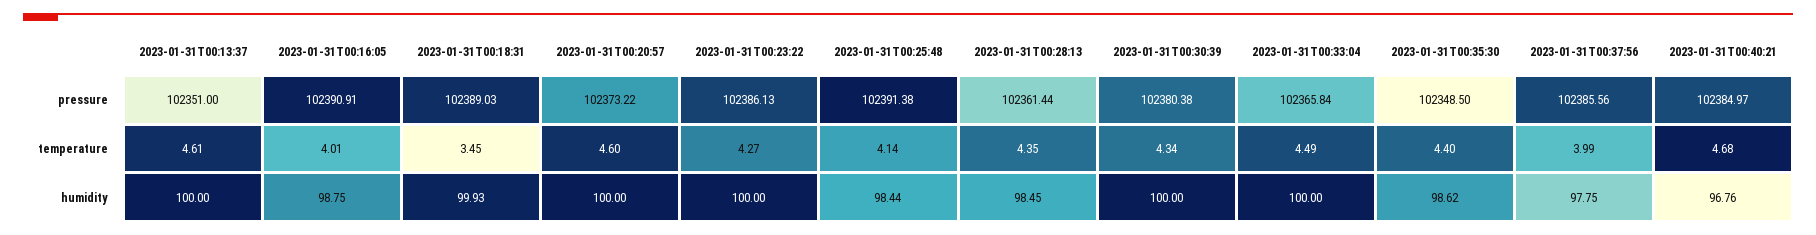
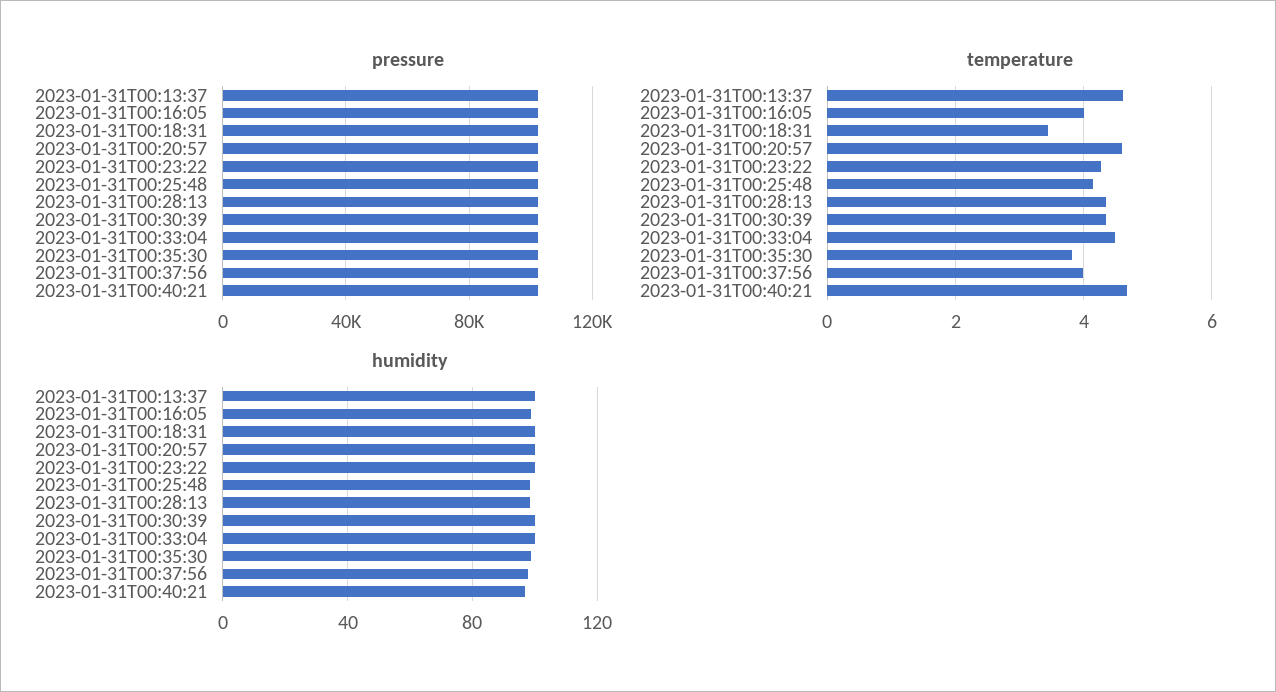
temperature, 2023-01-31T00:35:30: 4.4 -> 3.8

